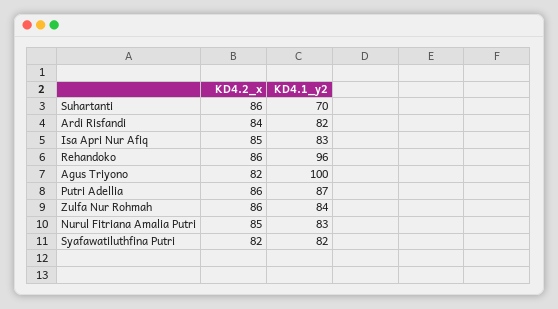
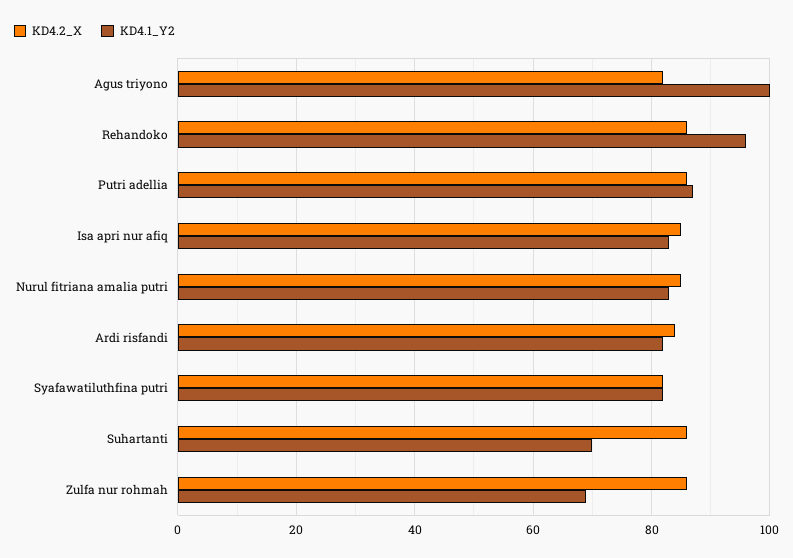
KD4.1_y2, Zulfa Nur Rohmah: 84 -> 70

